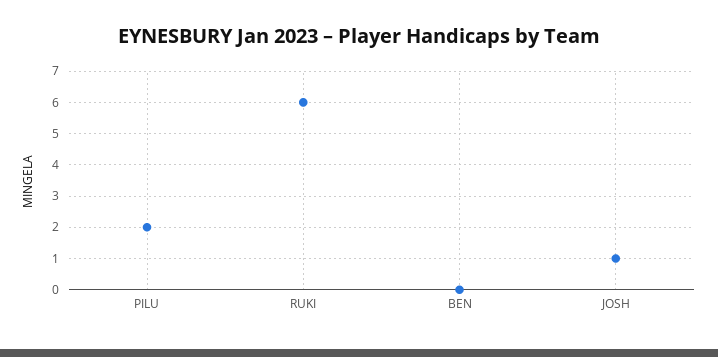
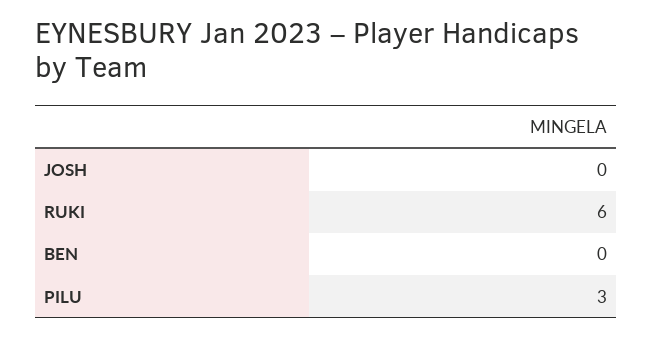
PILU: 2 -> 3
JOSH: 1 -> 0

